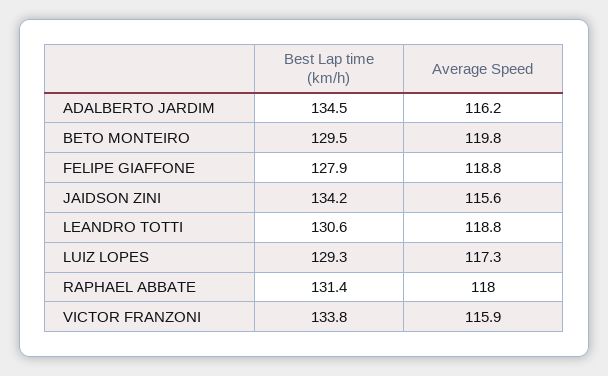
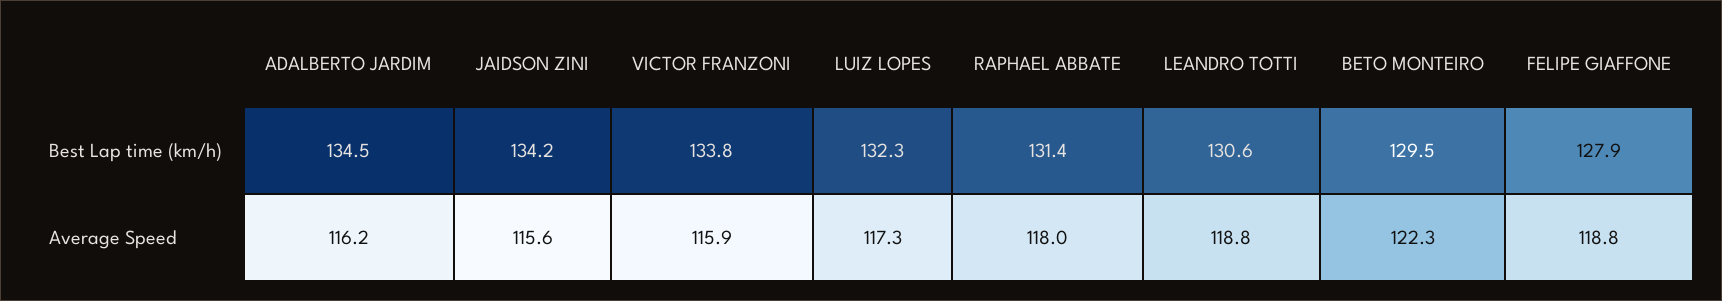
Average Speed, BETO MONTEIRO: 119.8 -> 122.3
Best Lap time (km/h), LUIZ LOPES: 129.3 -> 132.3

